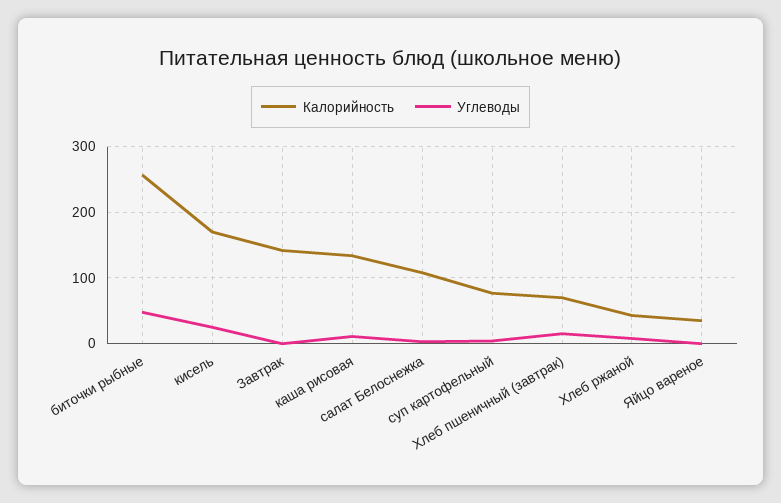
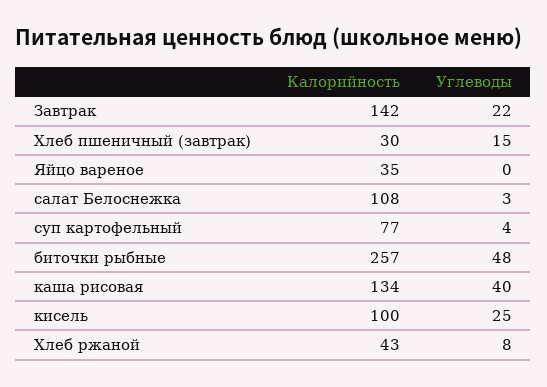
Калорийность, кисель: 170 -> 100
Углеводы, Завтрак: 0 -> 22
Углеводы, каша рисовая: 10 -> 40
Калорийность, Хлеб пшеничный (завтрак): 70 -> 30

